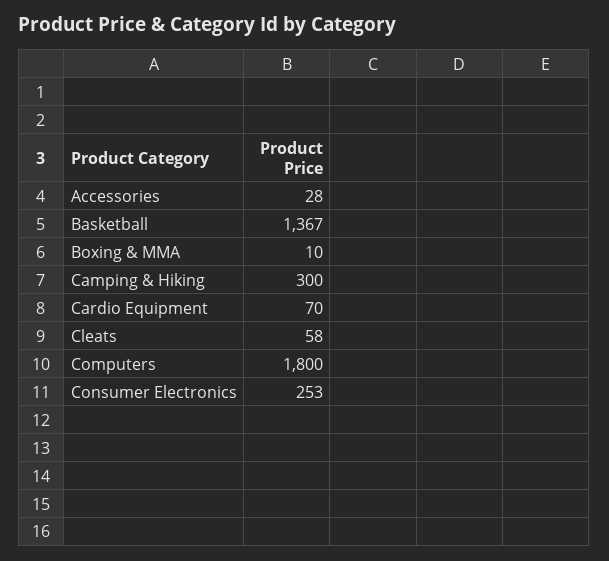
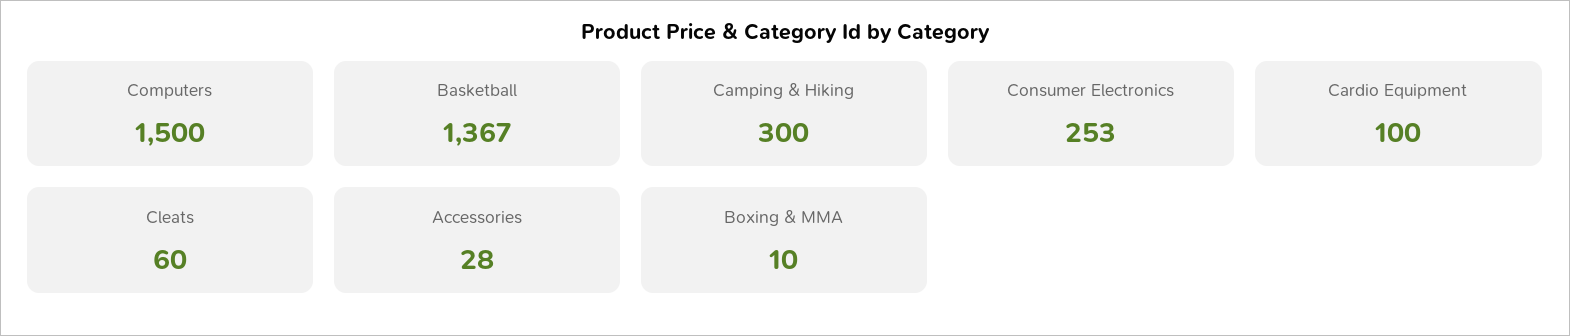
Cardio Equipment: 70 -> 100
Cleats: 58 -> 60
Computers: 1800 -> 1500

